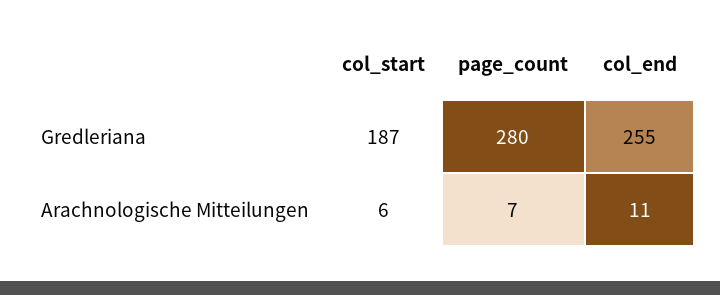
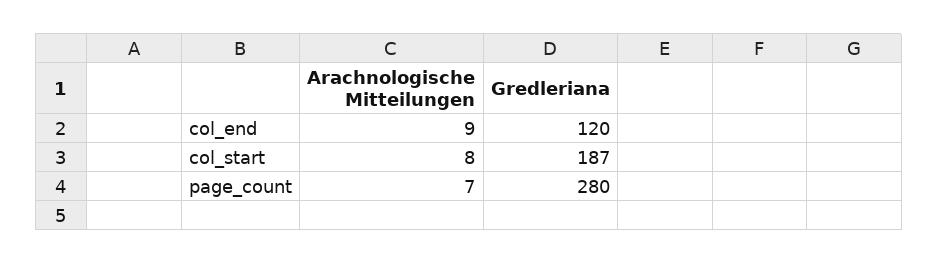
col_end, Gredleriana: 255 -> 120
col_start, Arachnologische Mitteilungen: 6 -> 8
col_end, Arachnologische Mitteilungen: 11 -> 9

